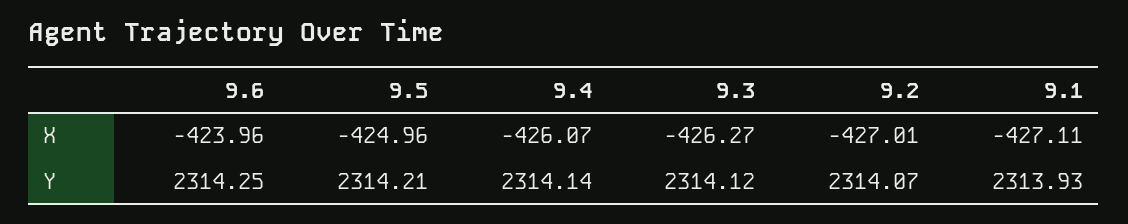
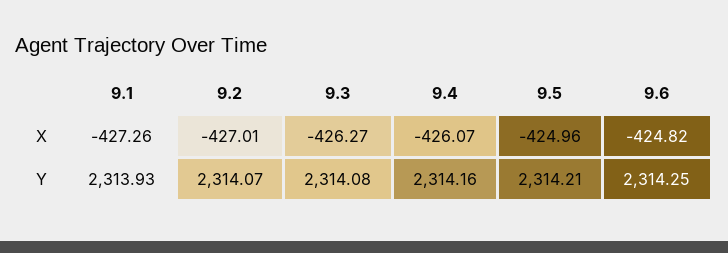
9.6, X: -423.96 -> -424.82
9.1, X: -427.11 -> -427.26
9.4, Y: 2314.14 -> 2314.16
9.3, Y: 2314.12 -> 2314.08

